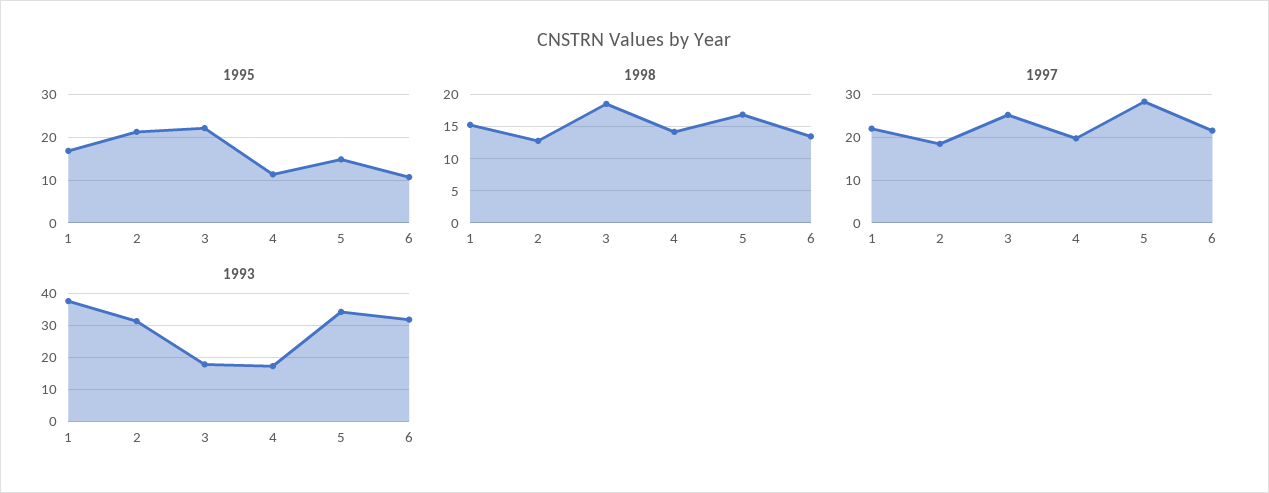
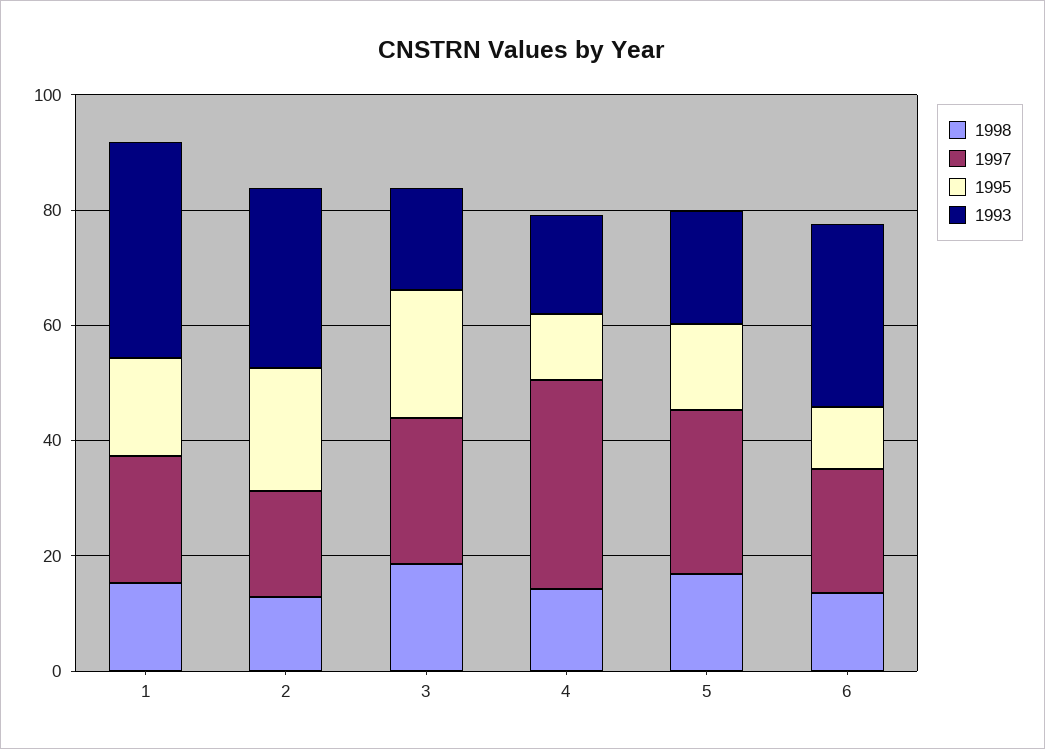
1997, 4: 20 -> 35
1993, 5: 34 -> 20

